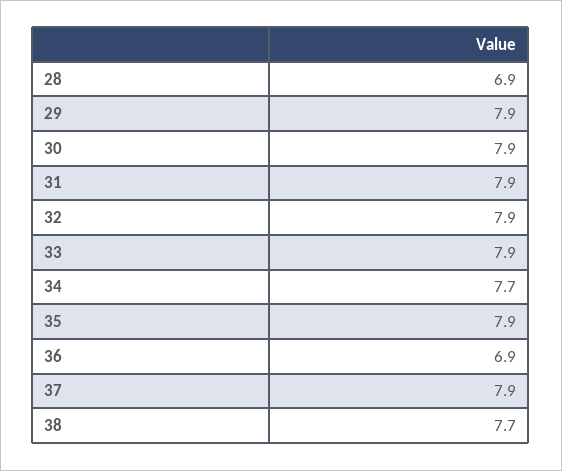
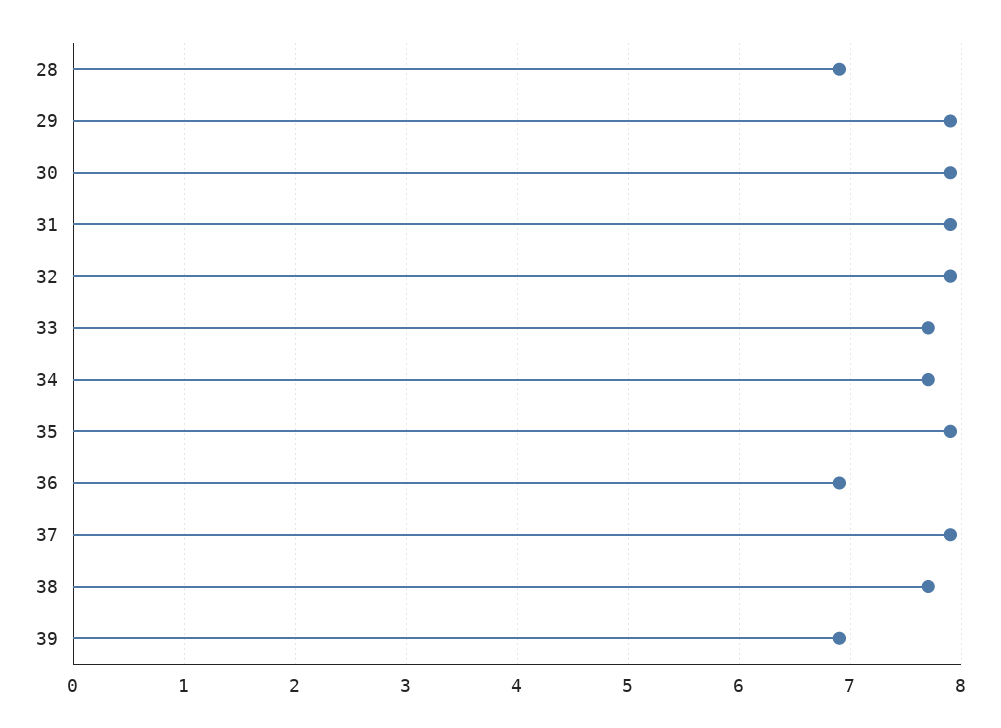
33: 7.9 -> 7.7
39: none -> 6.9

